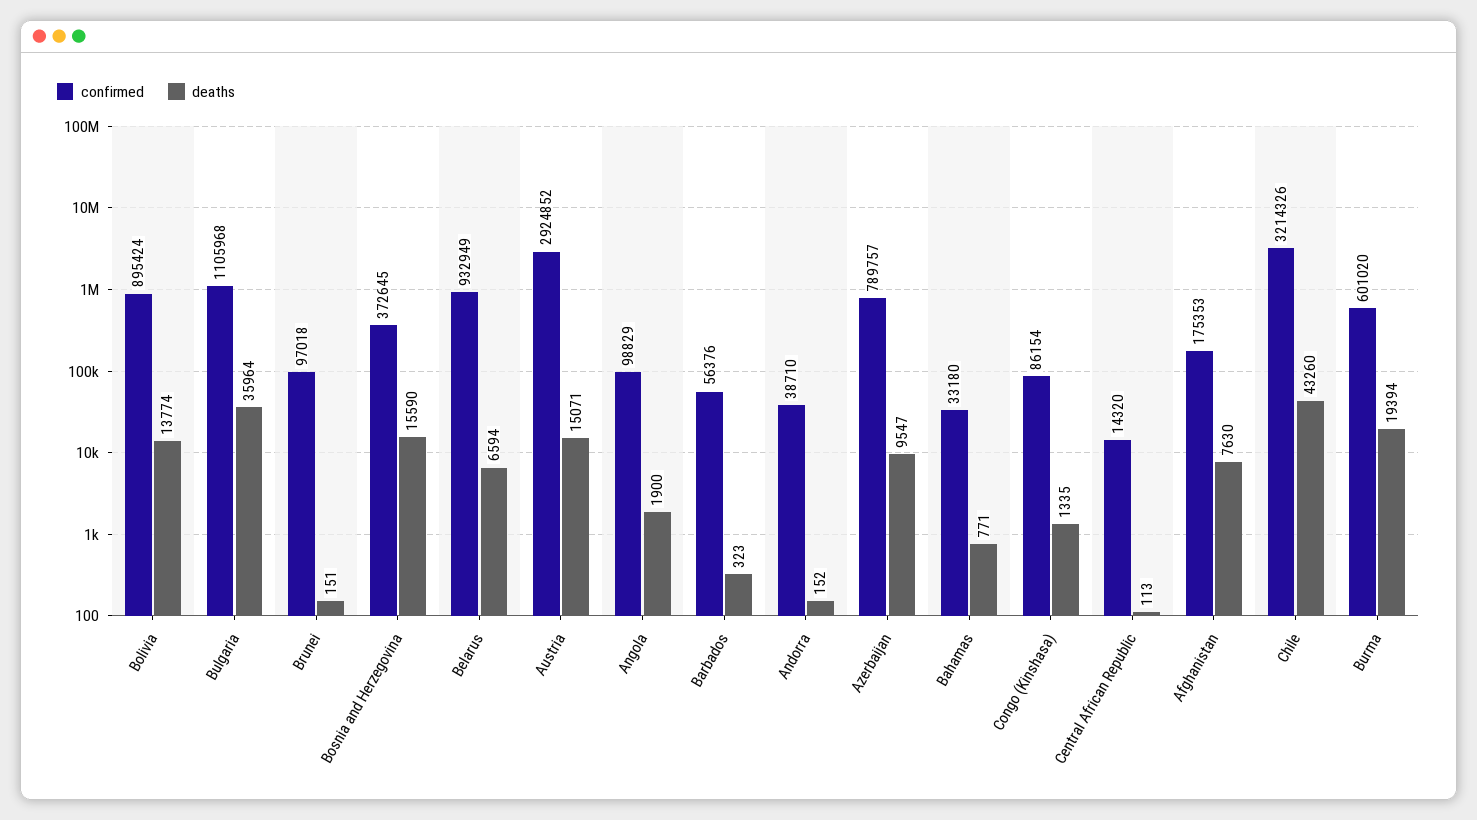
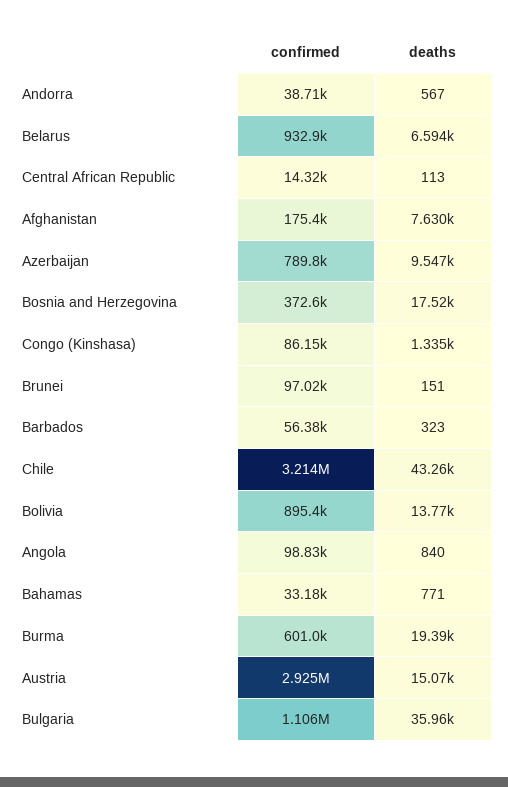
deaths, Bosnia and Herzegovina: 15590 -> 17520
deaths, Angola: 1900 -> 840
deaths, Andorra: 152 -> 567

